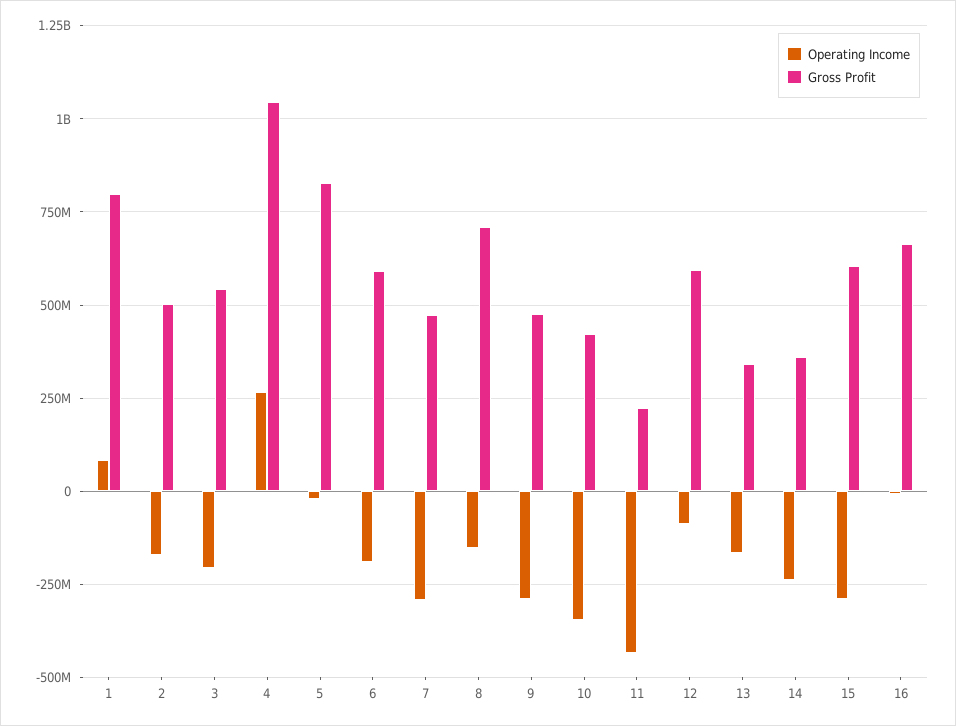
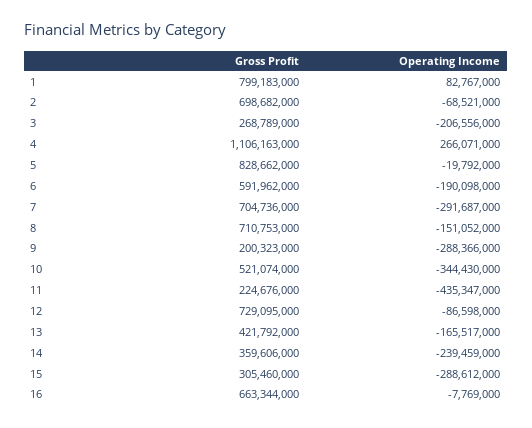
Operating Income, 2: -175000000 -> -68521000
Gross Profit, 2: 500000000 -> 698682000
Gross Profit, 3: 550000000 -> 268789000
Gross Profit, 4: 1050000000 -> 1106163000
Gross Profit, 7: 475000000 -> 704736000
Gross Profit, 9: 475000000 -> 200323000
Gross Profit, 10: 425000000 -> 521074000
Gross Profit, 12: 600000000 -> 729095000
Gross Profit, 13: 350000000 -> 421792000
Gross Profit, 15: 600000000 -> 305460000

